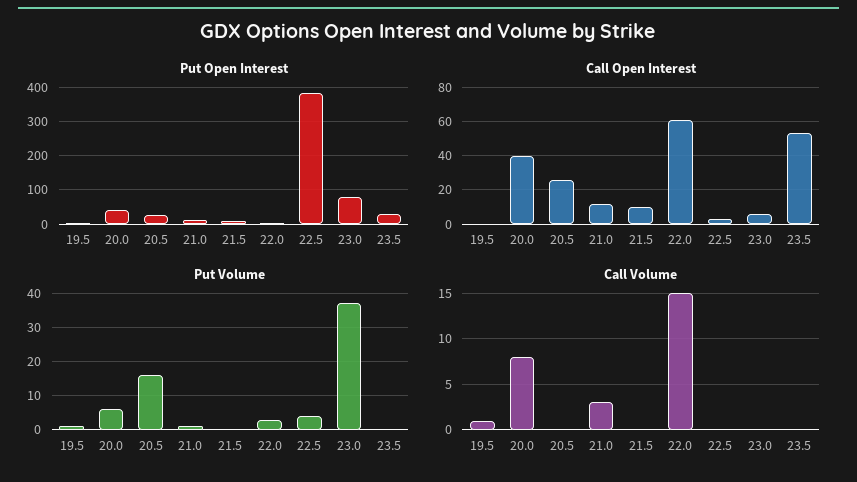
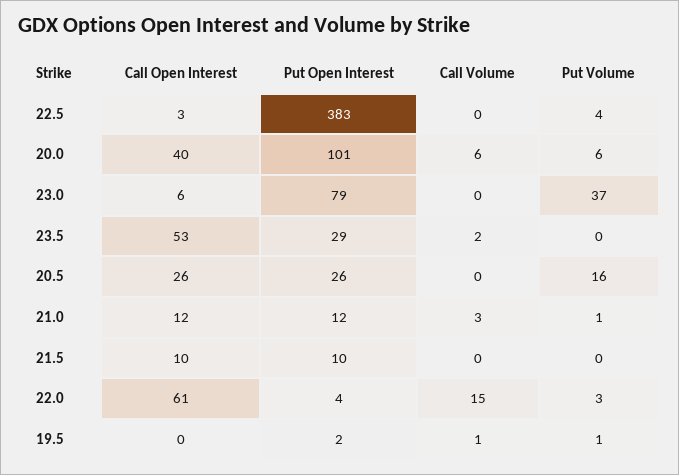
Put Open Interest, 20.0: 40 -> 101
Call Volume, 20.0: 8 -> 6
Call Volume, 23.5: 0 -> 2

